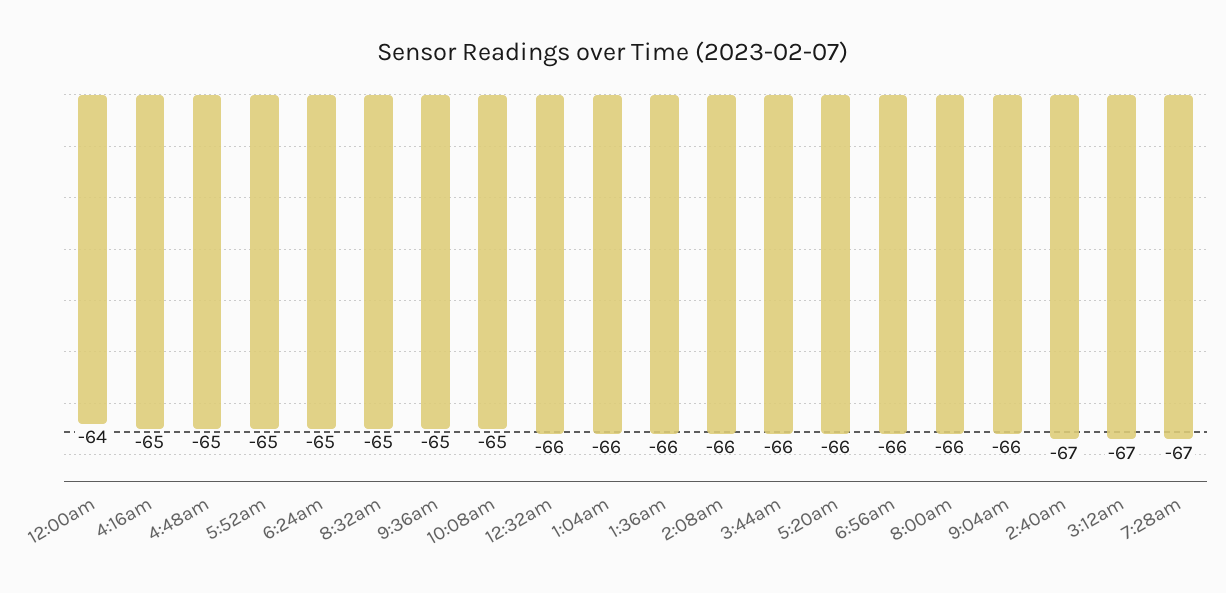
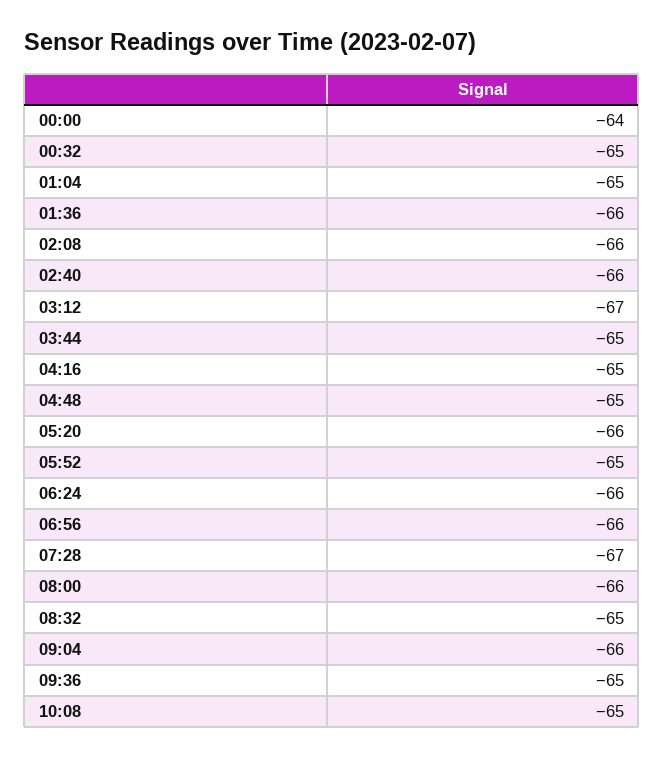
6:24am: -65 -> -66
12:32am: -66 -> -65
1:04am: -66 -> -65
3:44am: -66 -> -65
2:40am: -67 -> -66

